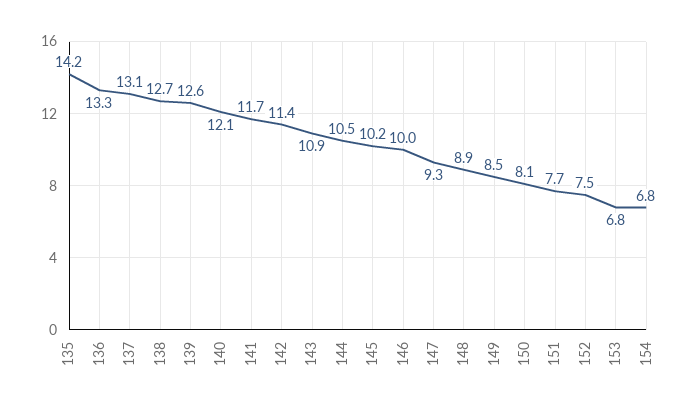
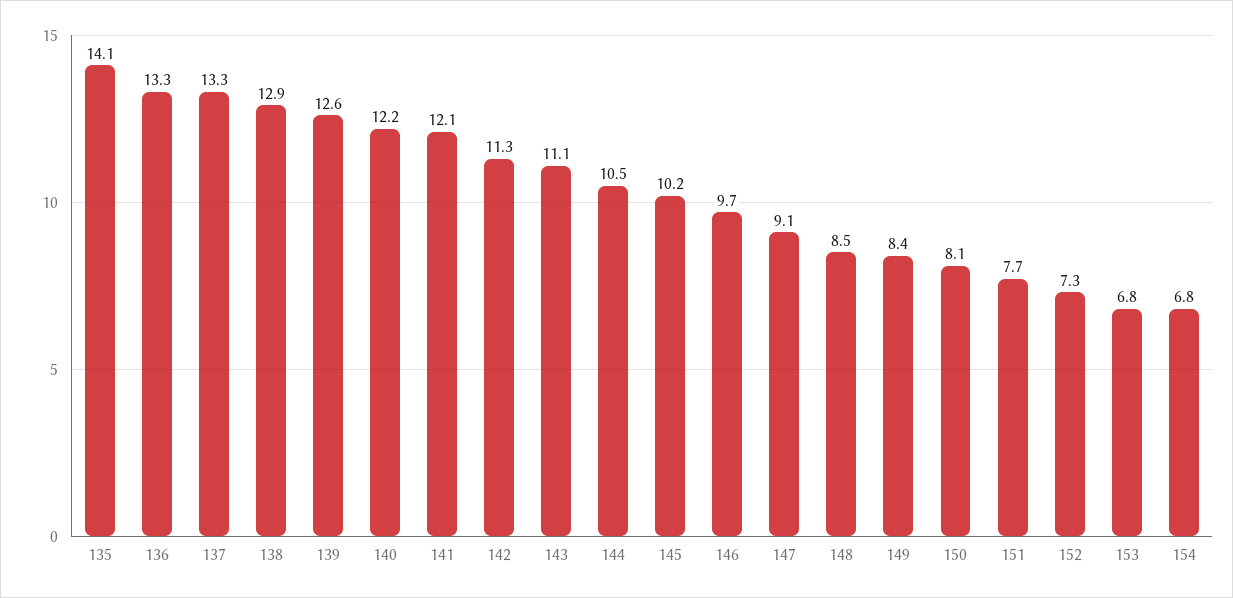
135: 14.2 -> 14.1
137: 13.1 -> 13.3
138: 12.7 -> 12.9
140: 12.1 -> 12.2
141: 11.7 -> 12.1
142: 11.4 -> 11.3
143: 10.9 -> 11.1
146: 10 -> 9.7
147: 9.3 -> 9.1
148: 8.9 -> 8.5
149: 8.5 -> 8.4
152: 7.5 -> 7.3

